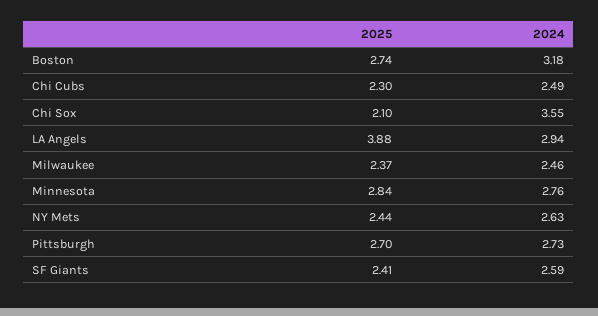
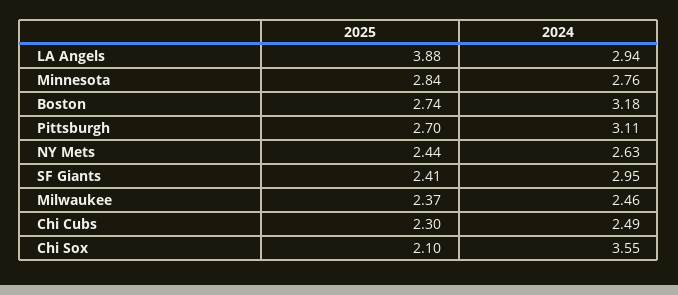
2024, Pittsburgh: 2.73 -> 3.11
2024, SF Giants: 2.59 -> 2.95

